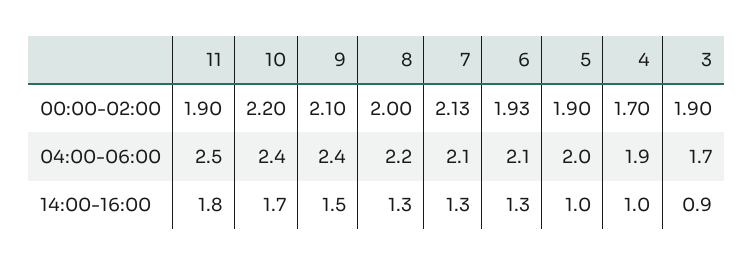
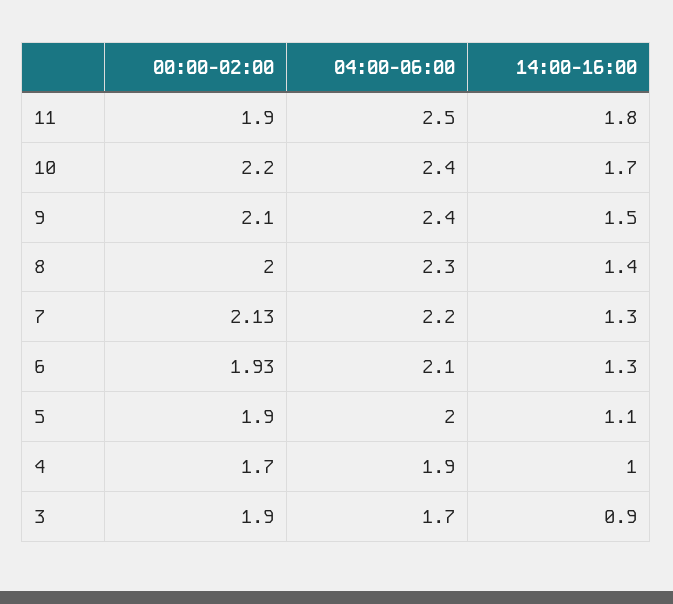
8, 04:00-06:00: 2.2 -> 2.3
7, 04:00-06:00: 2.1 -> 2.2
8, 14:00-16:00: 1.3 -> 1.4
5, 14:00-16:00: 1 -> 1.1

